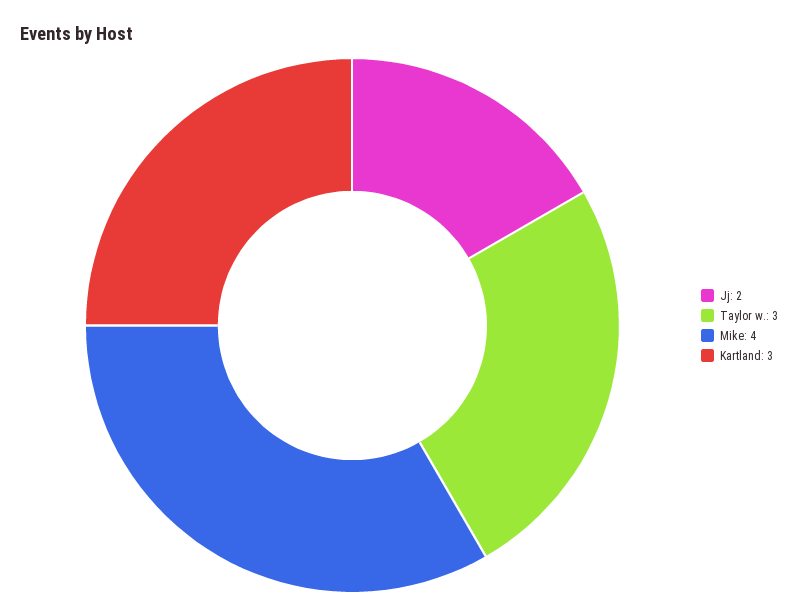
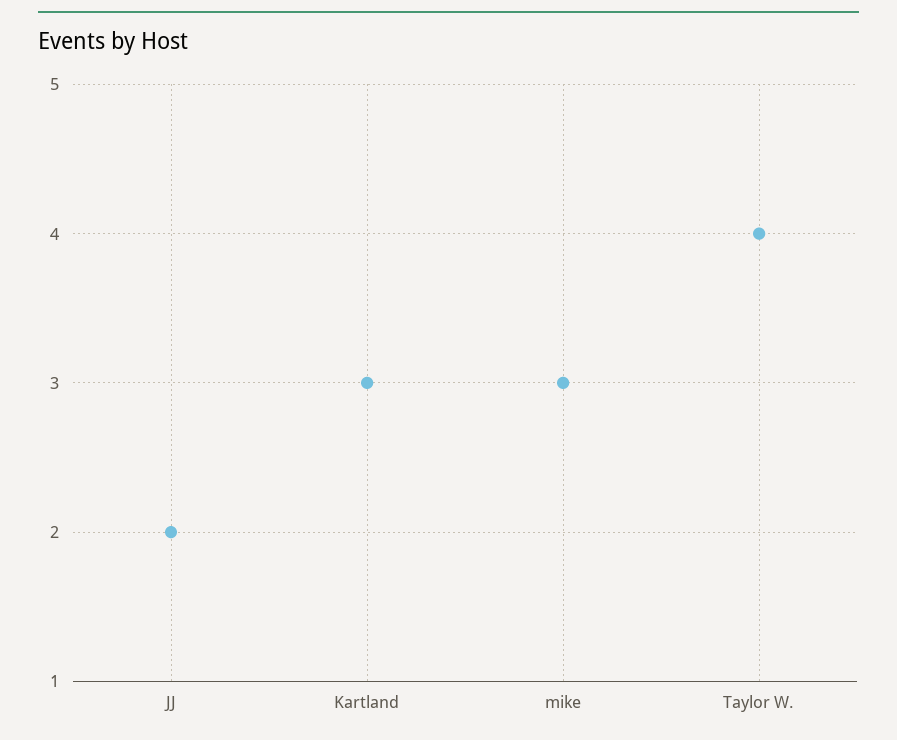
Taylor w.: 3 -> 4
Mike: 4 -> 3

